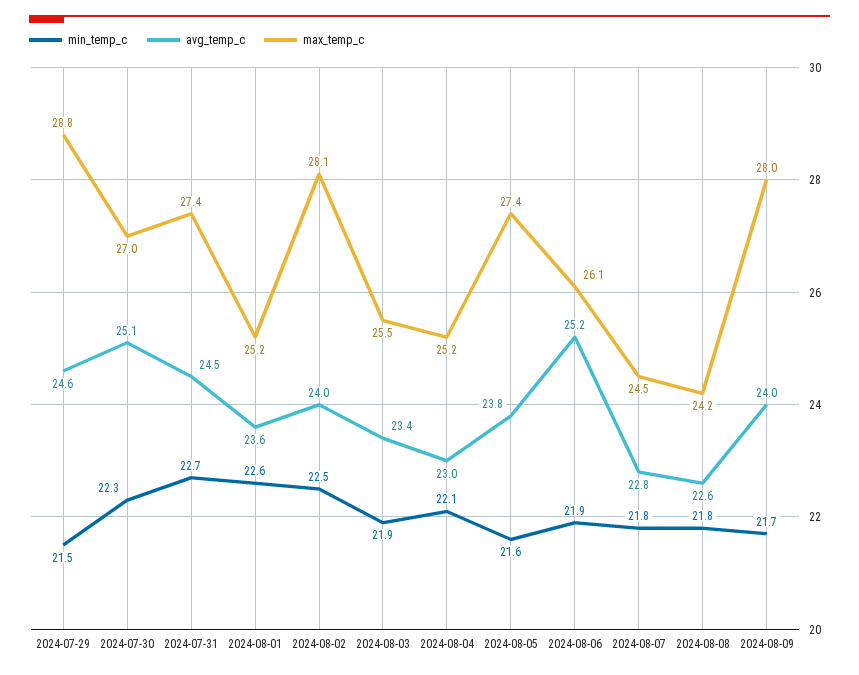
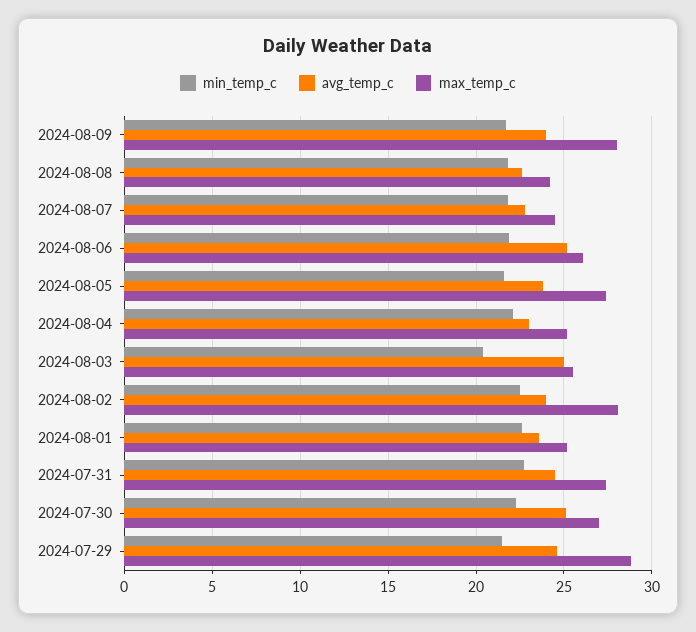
min_temp_c, 2024-08-03: 21.9 -> 20.5
avg_temp_c, 2024-08-03: 23.4 -> 25

